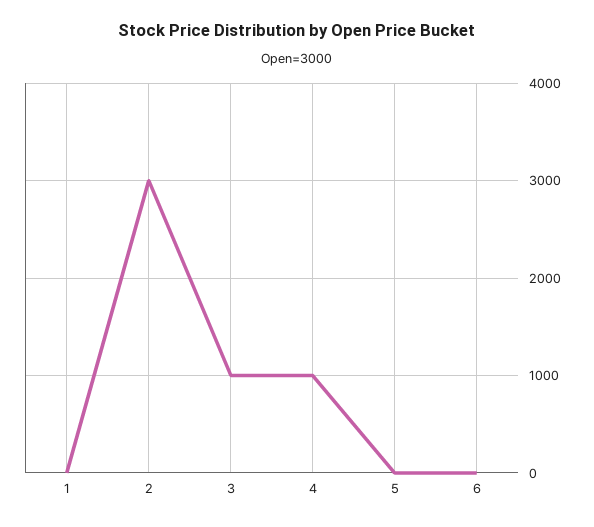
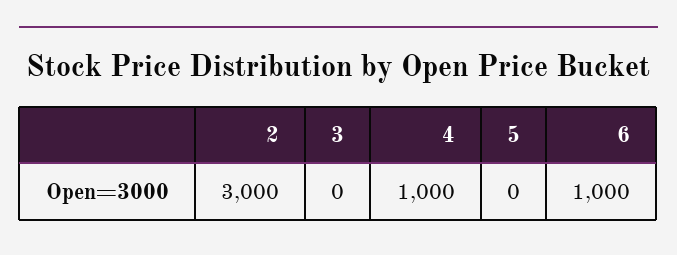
1: 0 -> none
3: 1000 -> 0
6: 0 -> 1000

